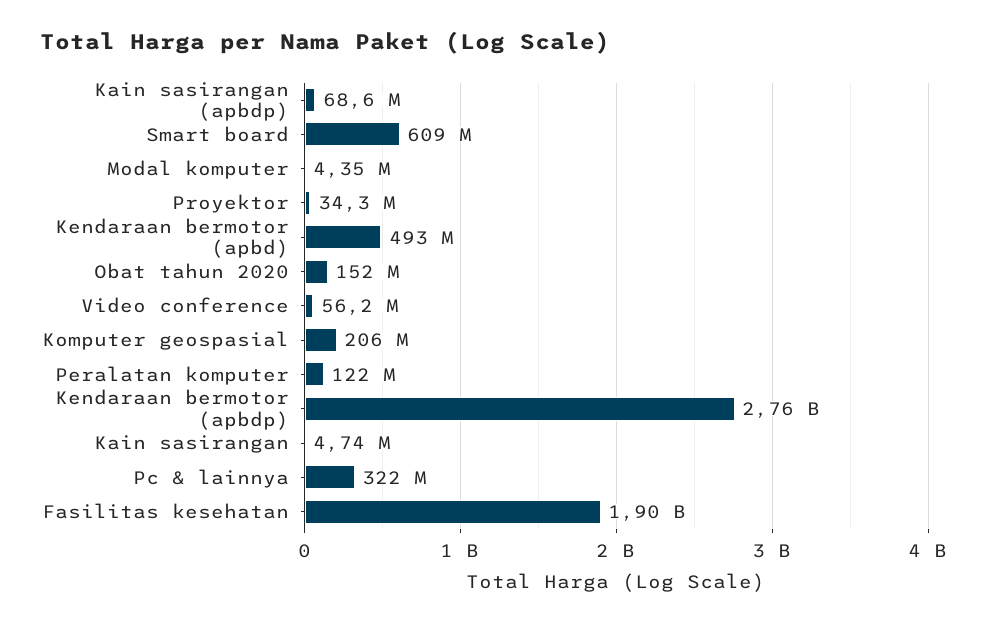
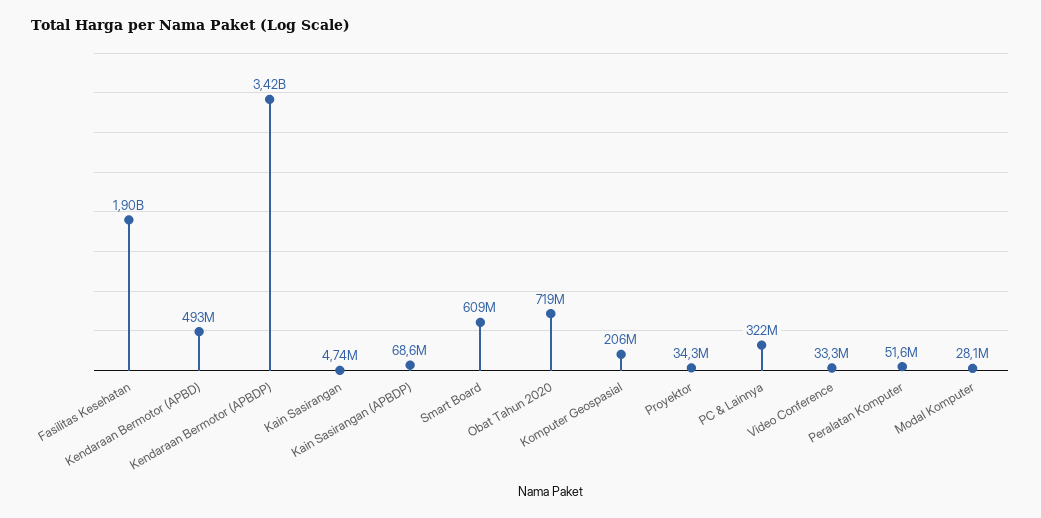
Modal komputer: 4350000 -> 28100000
Obat tahun 2020: 152000000 -> 719000000
Video conference: 56200000 -> 33300000
Peralatan komputer: 122000000 -> 51600000
Kendaraan bermotor (apbdp): 2760000000 -> 3420000000

